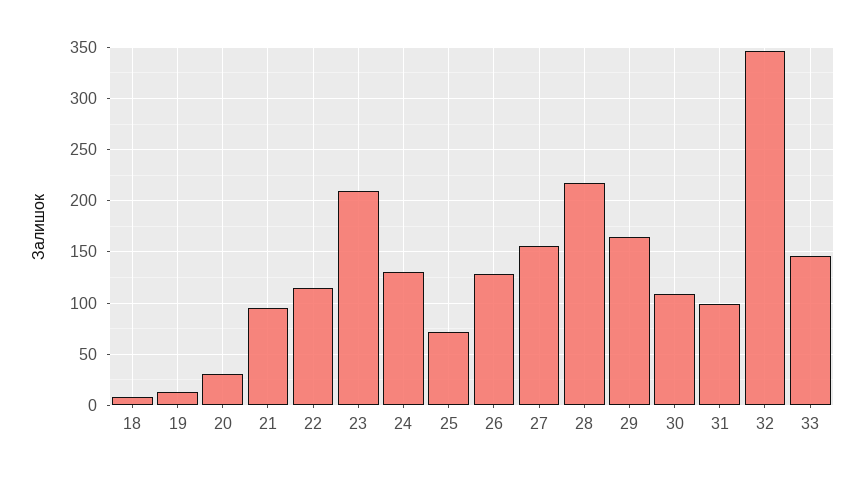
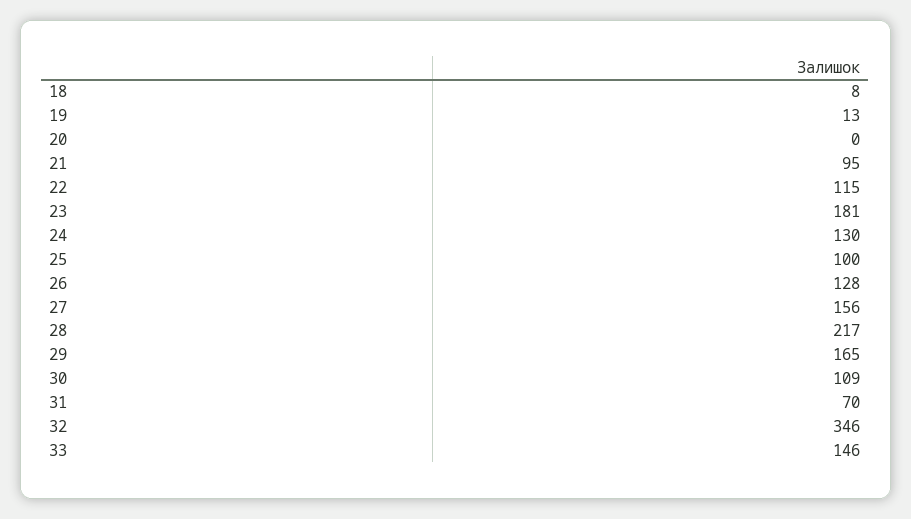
20: 30 -> 0
23: 210 -> 181
25: 70 -> 100
31: 100 -> 70

